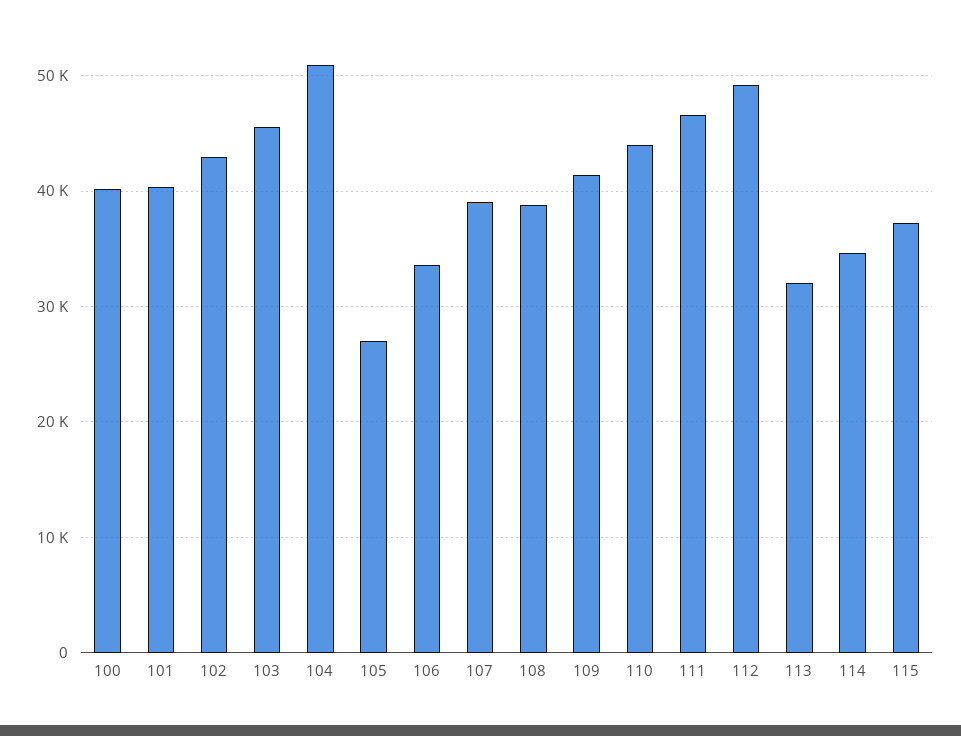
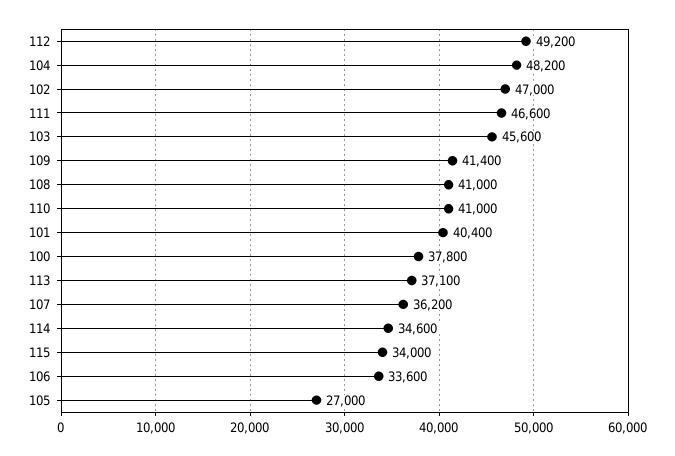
100: 40000 -> 37800
102: 43000 -> 47000
104: 51000 -> 48200
107: 39000 -> 36200
108: 39000 -> 41000
110: 44000 -> 41000
113: 32000 -> 37100
115: 37000 -> 34000

